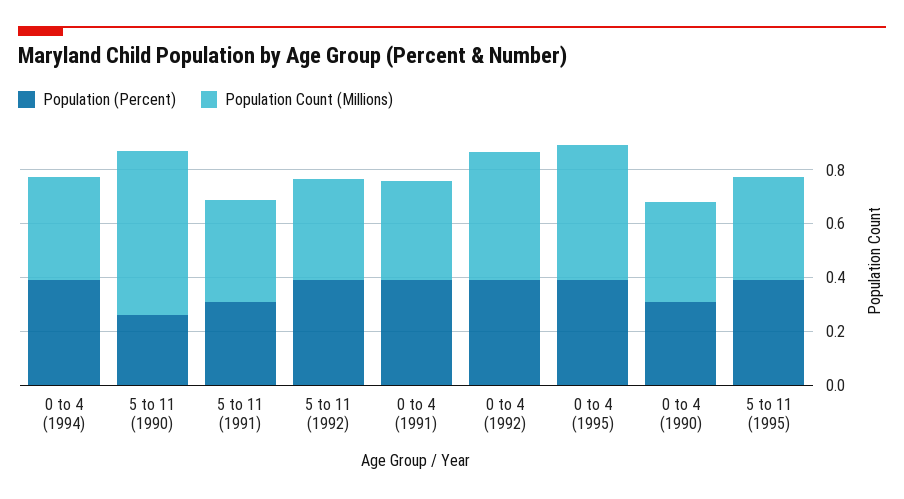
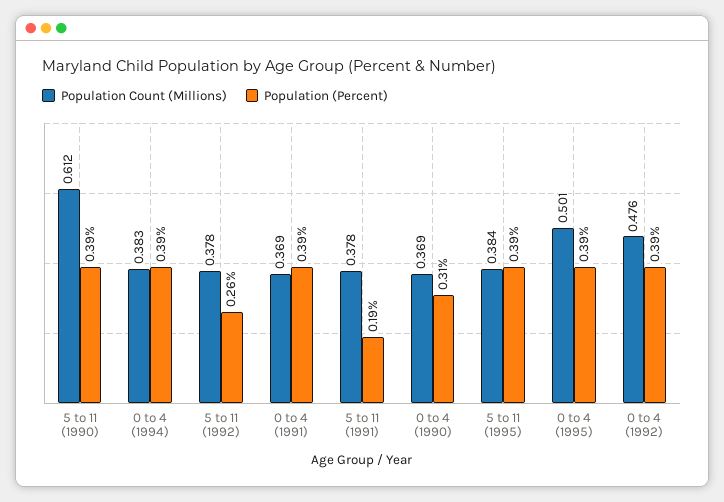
Population (Percent), 5 to 11 (1990): 0.25 -> 0.39
Population (Percent), 5 to 11 (1991): 0.3 -> 0.19
Population (Percent), 5 to 11 (1992): 0.4 -> 0.26

